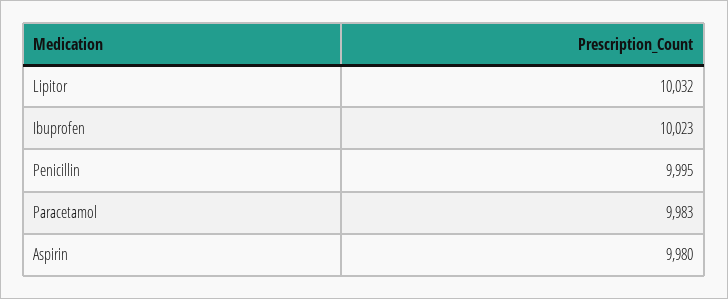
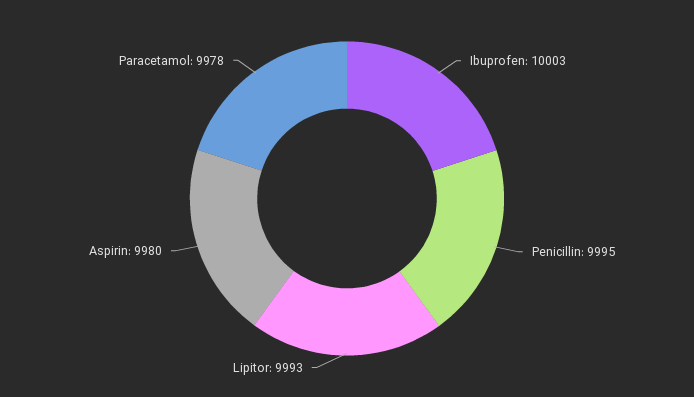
Lipitor: 10032 -> 9993
Ibuprofen: 10023 -> 10003
Paracetamol: 9983 -> 9978

